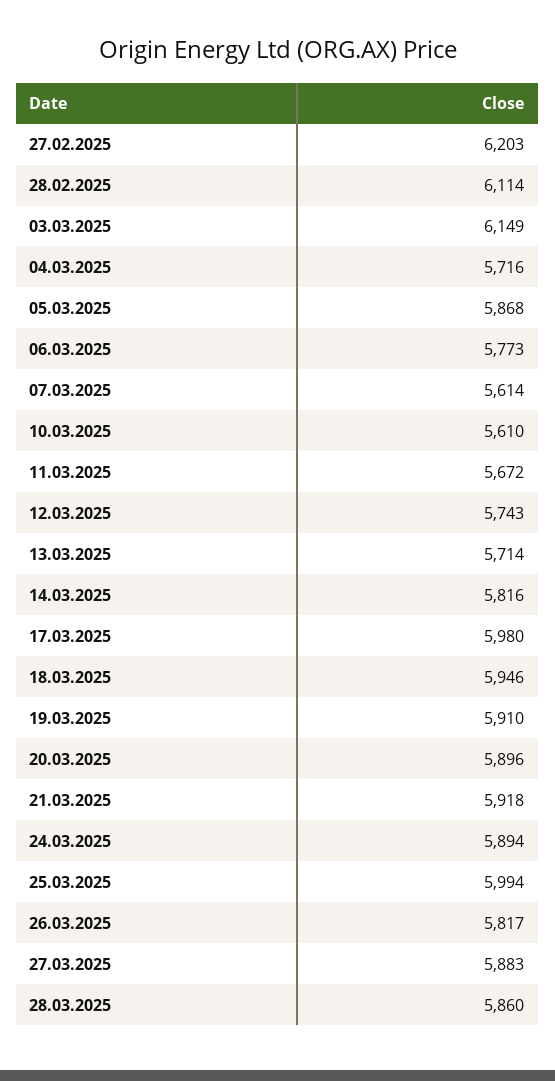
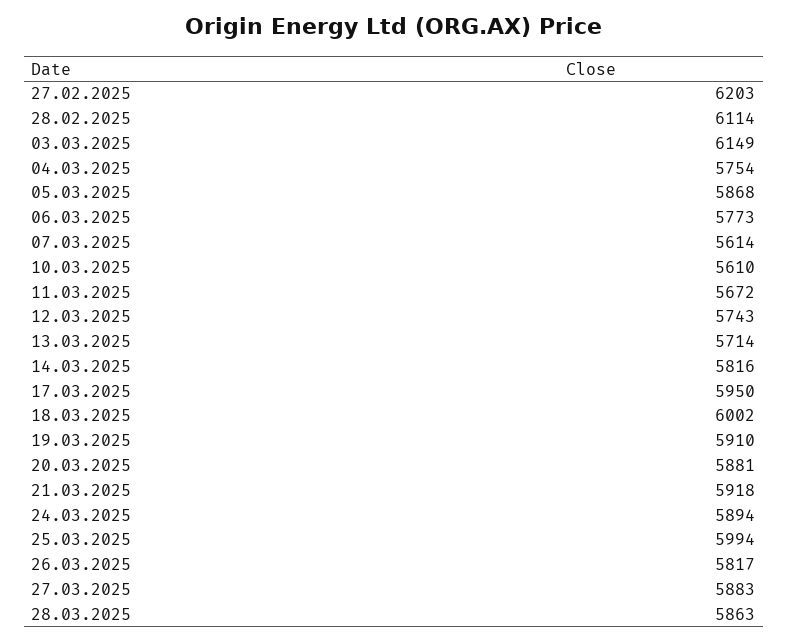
04.03.2025: 5716 -> 5754
17.03.2025: 5980 -> 5950
18.03.2025: 5946 -> 6002
20.03.2025: 5896 -> 5881
28.03.2025: 5860 -> 5863

